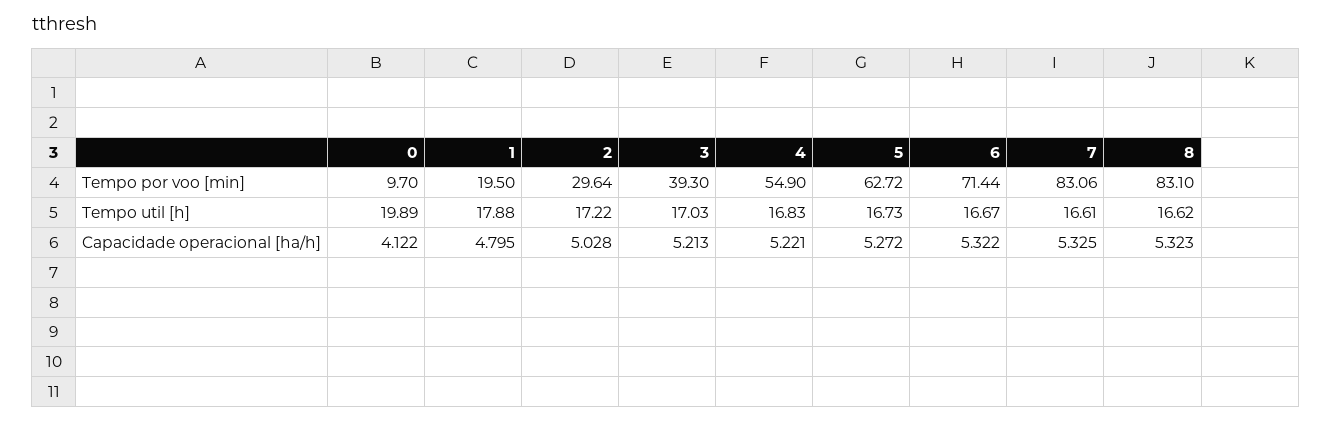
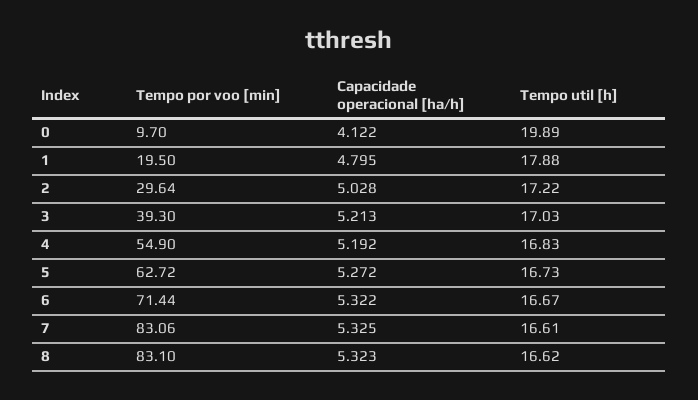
4, Capacidade operacional [ha/h]: 5.221 -> 5.192

